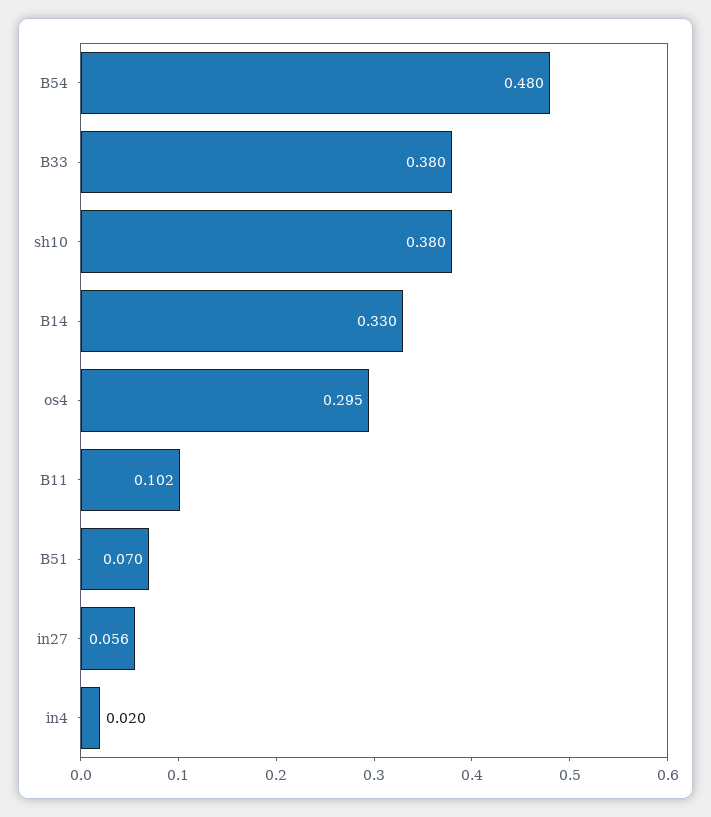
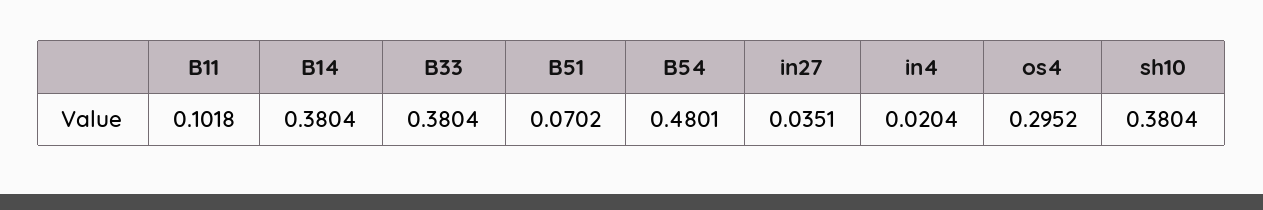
B14: 0.33 -> 0.3804
in27: 0.056 -> 0.0351

